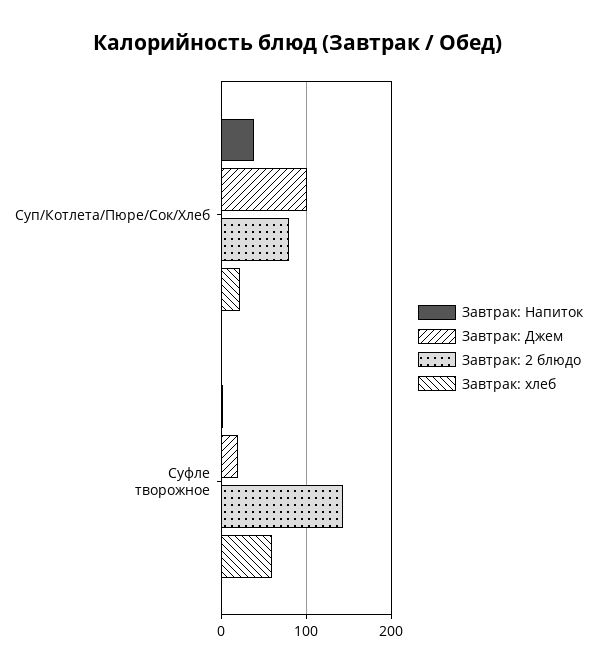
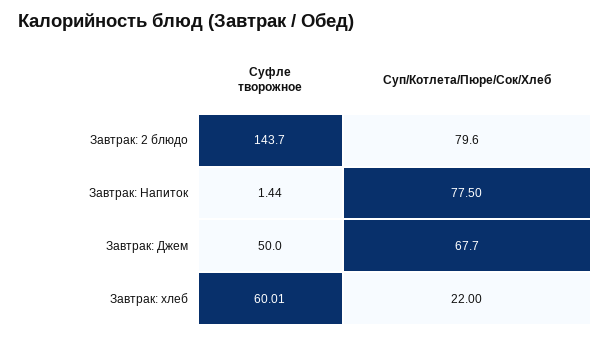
Завтрак: Напиток, Суп/Котлета/Пюре/Сок/Хлеб: 40 -> 77.5
Завтрак: Джем, Суп/Котлета/Пюре/Сок/Хлеб: 100 -> 67.7
Завтрак: Джем, Суфле творожное: 20 -> 50

